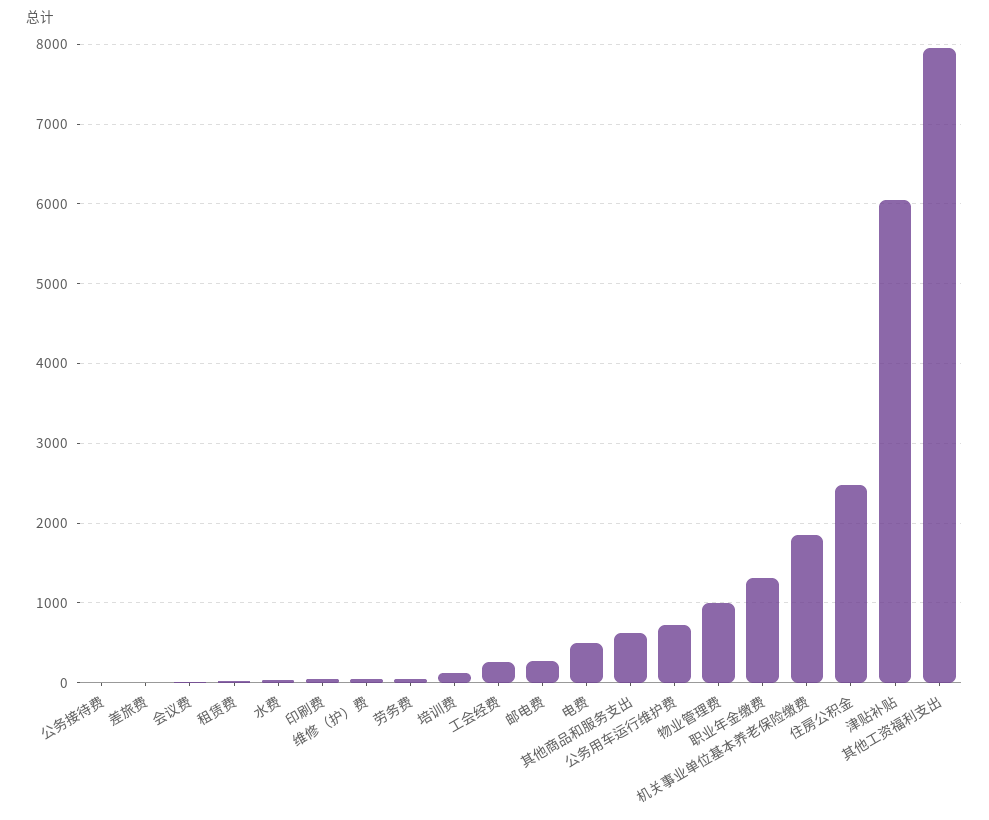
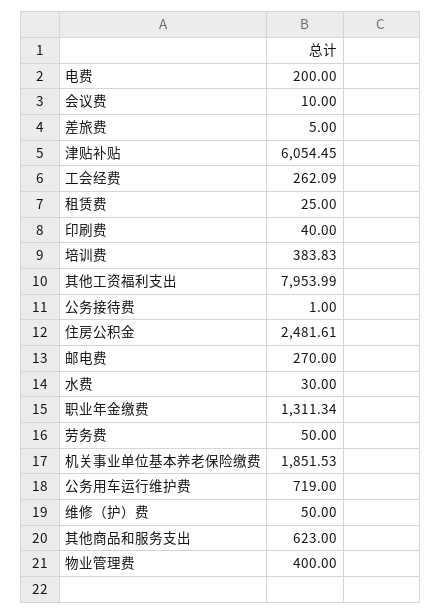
培训费: 100 -> 383.83
电费: 500 -> 200
物业管理费: 1000 -> 400

